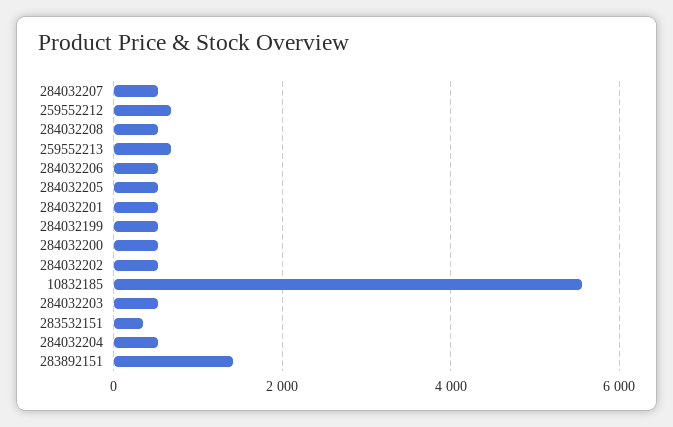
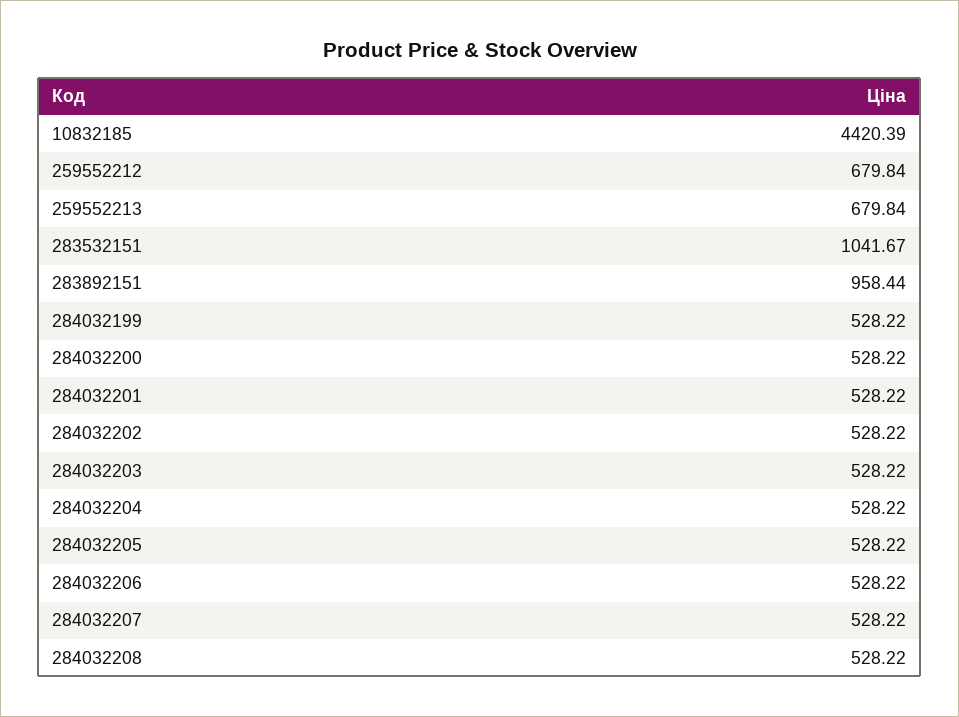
10832185: 5600 -> 4420.39
283532151: 400 -> 1041.67
283892151: 1400 -> 958.44

